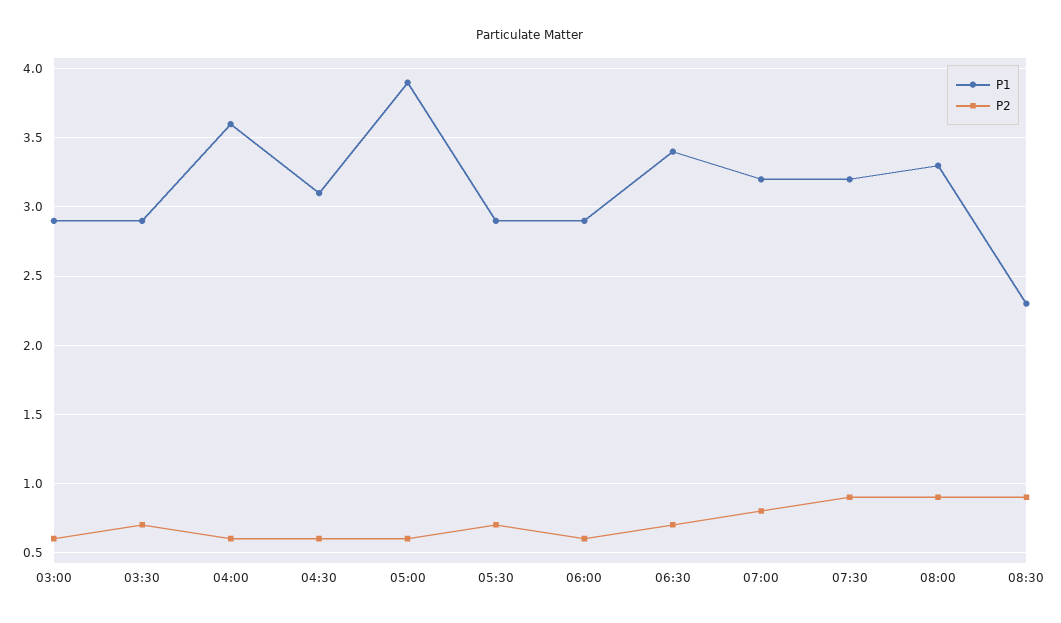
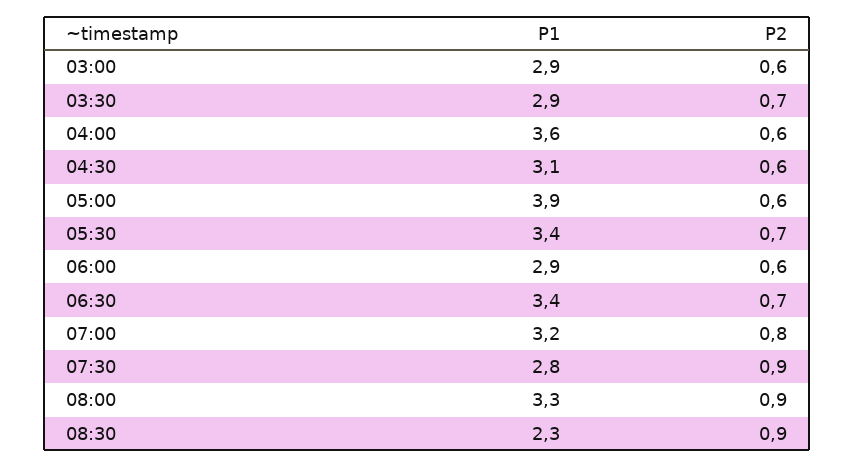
P1, 05:30: 2.9 -> 3.4
P1, 07:30: 3.2 -> 2.8

